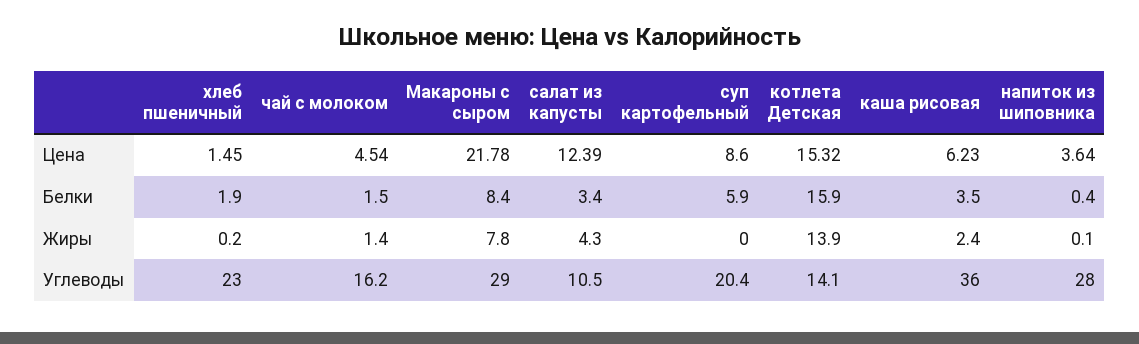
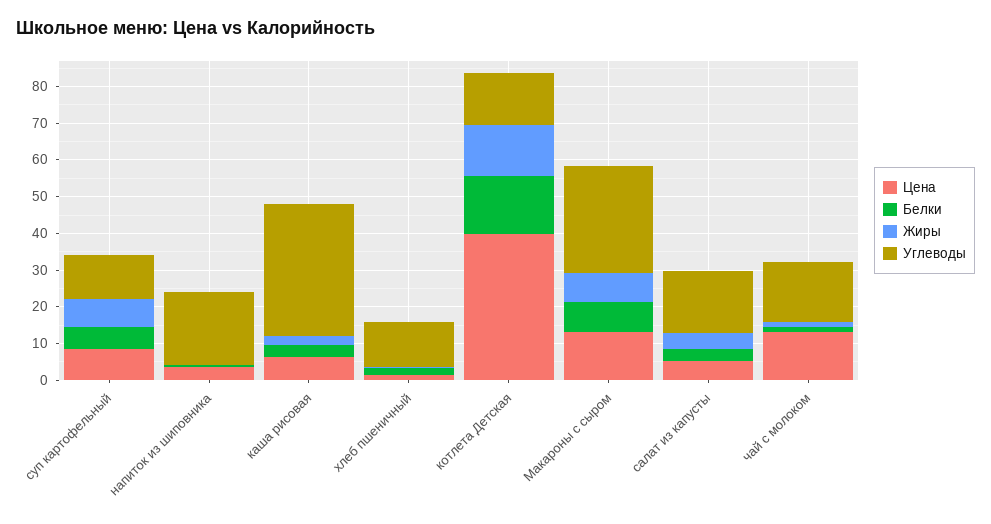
Цена, чай с молоком: 4.54 -> 12.5
Цена, Макароны с сыром: 21.78 -> 12.5
Цена, салат из капусты: 12.39 -> 5
Цена, котлета Детская: 15.32 -> 40
Жиры, суп картофельный: 0 -> 7.5
Углеводы, хлеб пшеничный: 23 -> 12.5
Углеводы, салат из капусты: 10.5 -> 17.5
Углеводы, суп картофельный: 20.4 -> 12.5
Углеводы, напиток из шиповника: 28 -> 20

